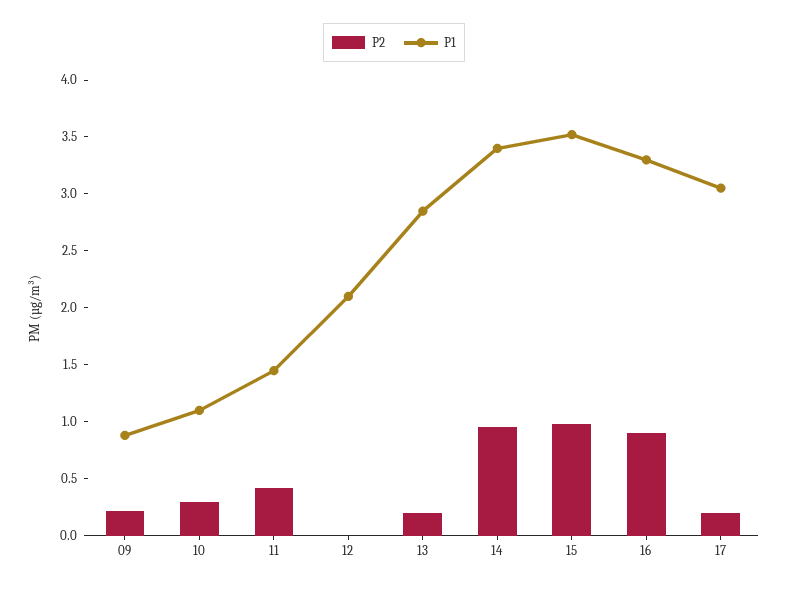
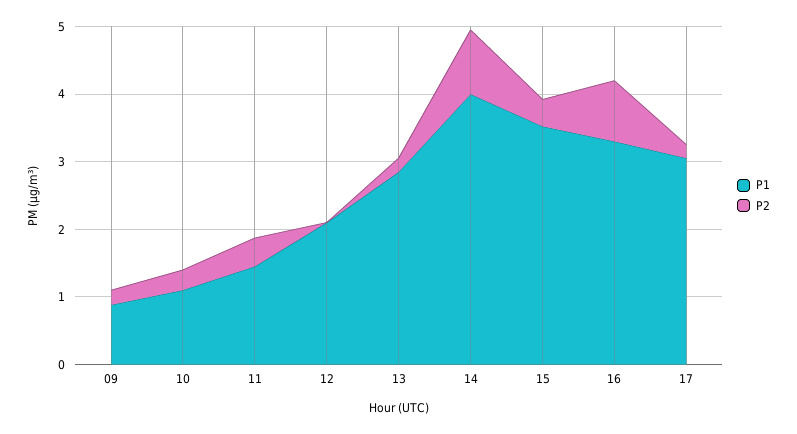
P1, 14: 3.4 -> 4
P2, 15: 1 -> 0.4

